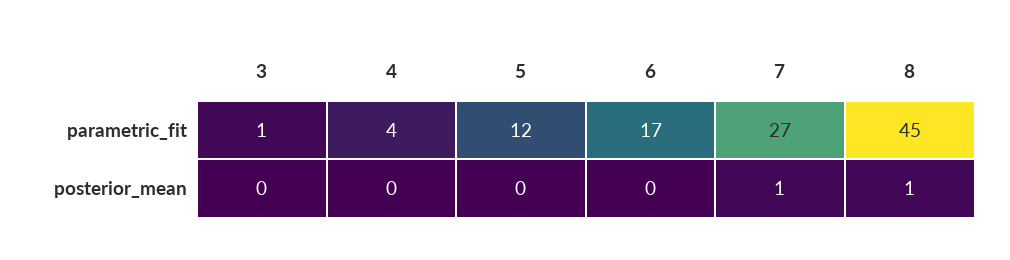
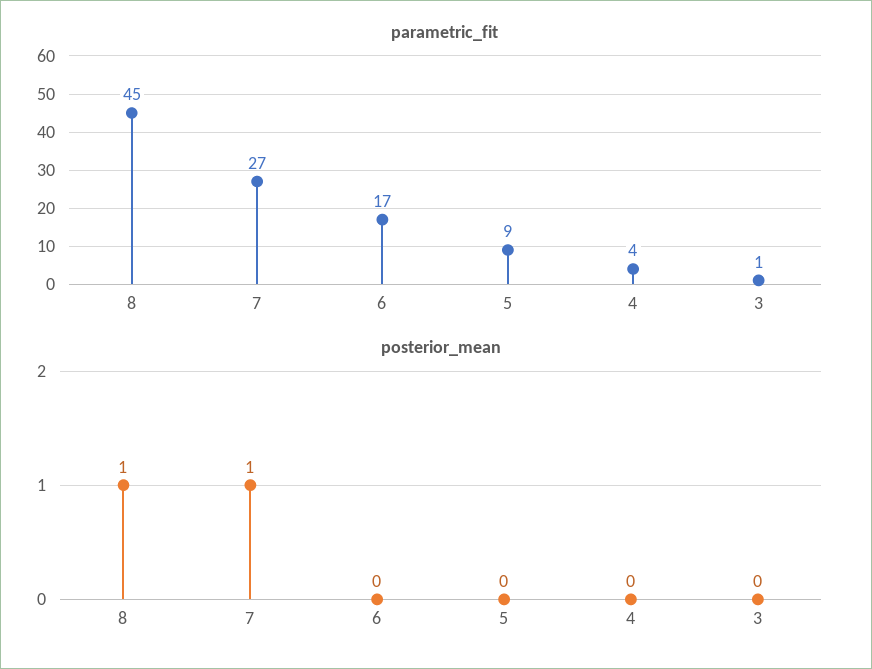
parametric_fit, 5: 12 -> 9

